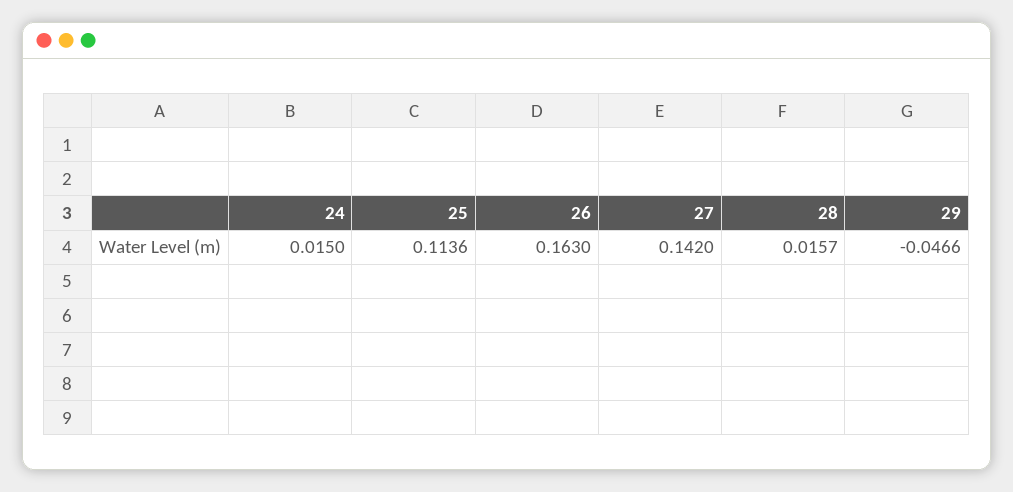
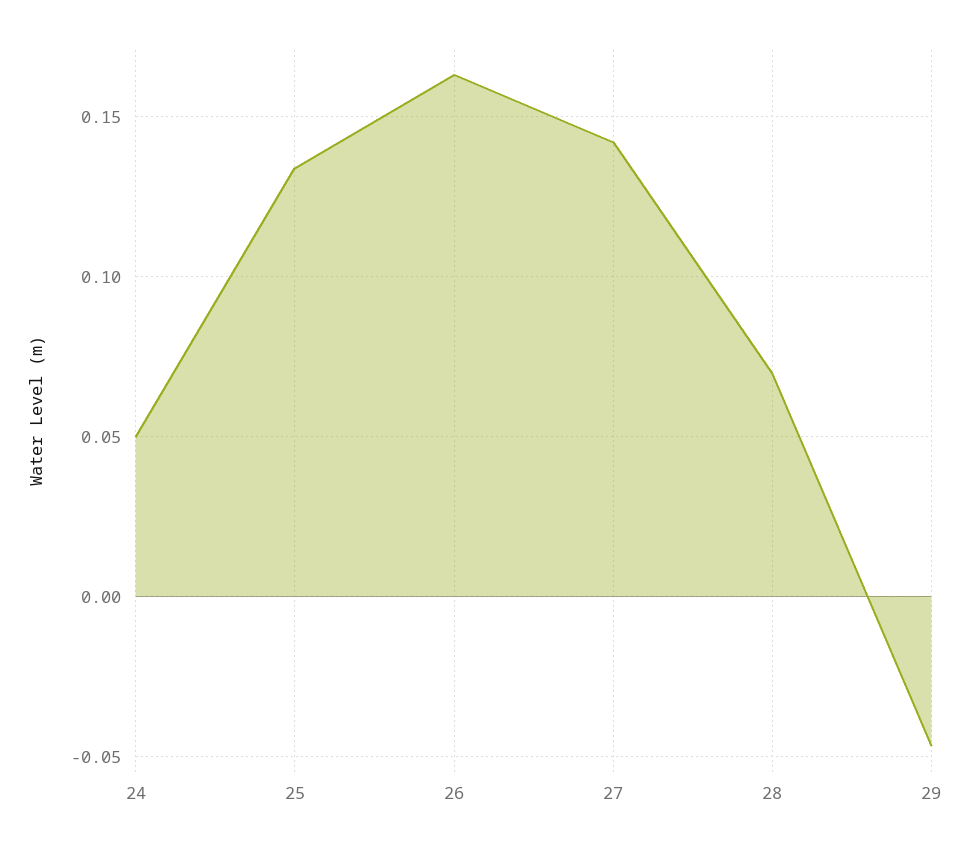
24: 0.015 -> 0.05
25: 0.1136 -> 0.135
28: 0.0157 -> 0.07

